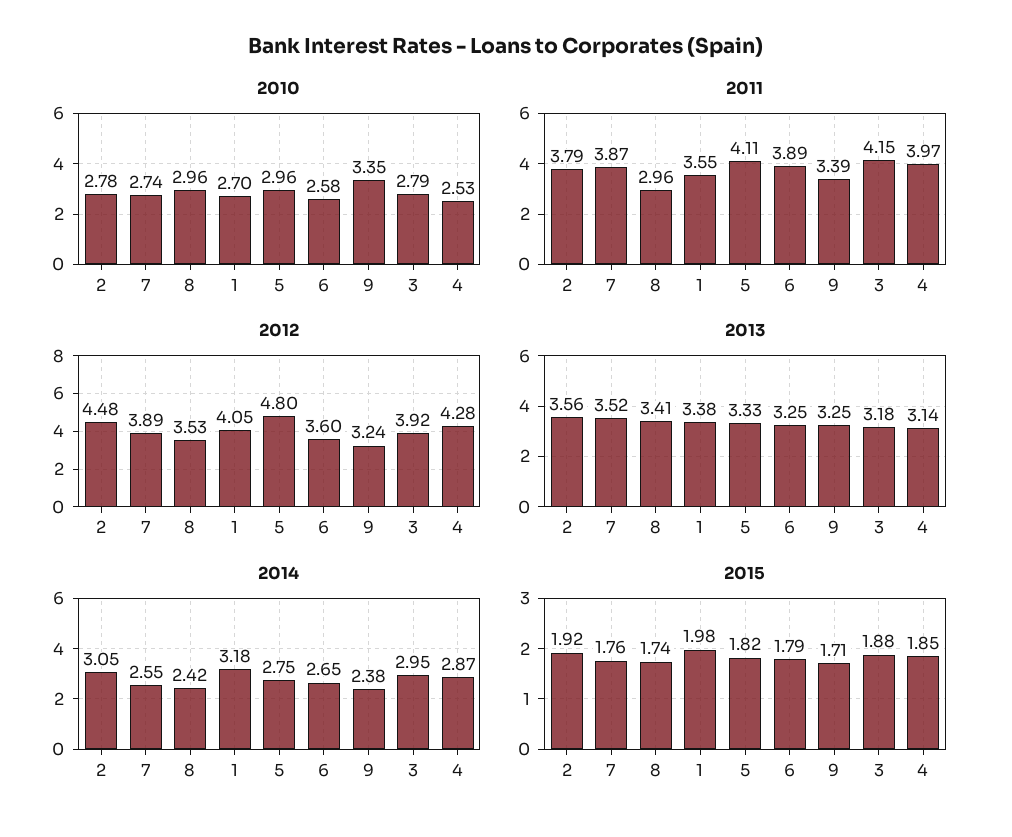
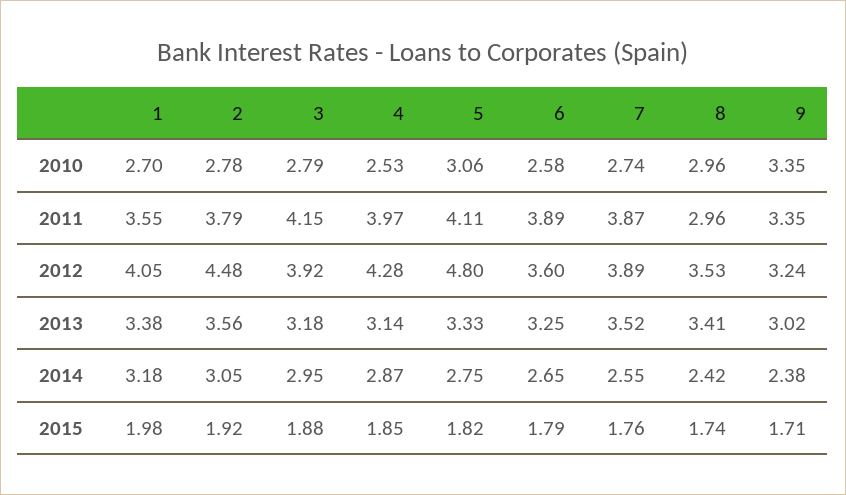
2010, 5: 2.96 -> 3.06
2011, 9: 3.39 -> 3.35
2013, 9: 3.25 -> 3.02

